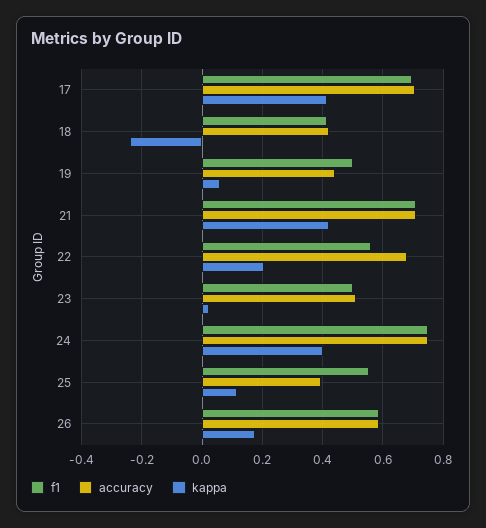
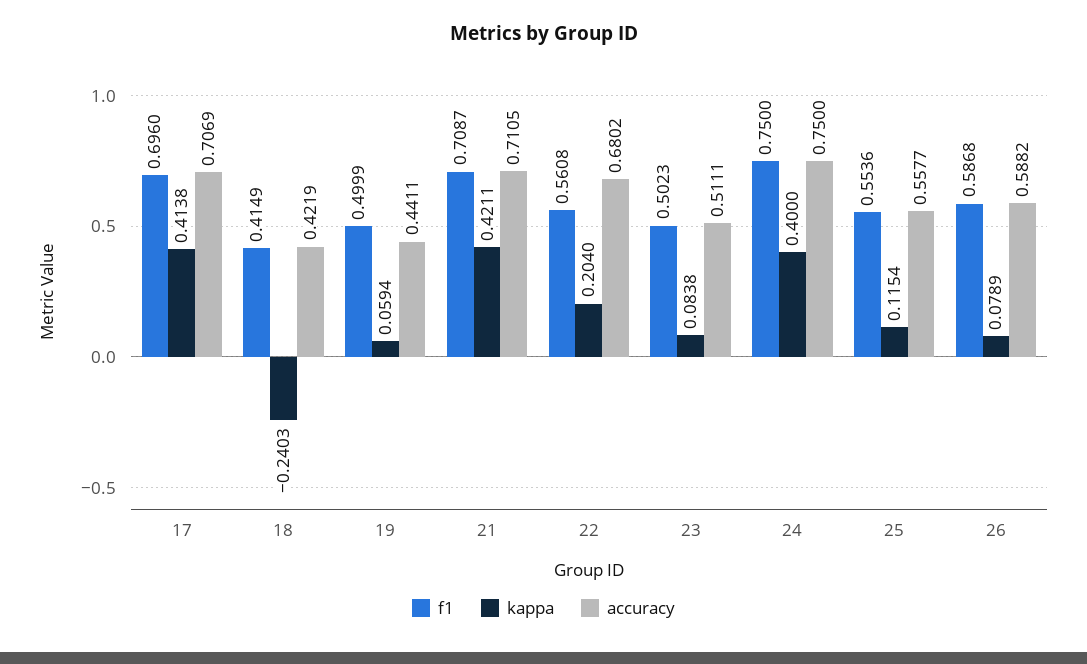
kappa, 23: 0.02 -> 0.0838
accuracy, 25: 0.4 -> 0.5577
kappa, 26: 0.18 -> 0.0789

